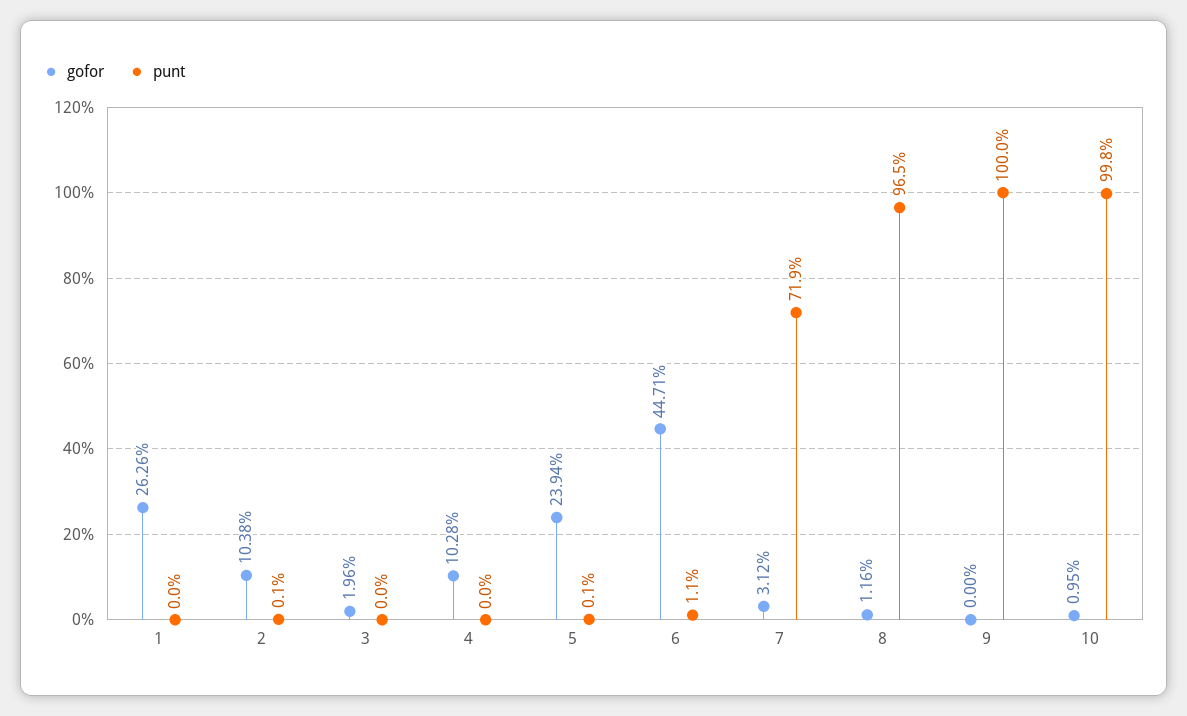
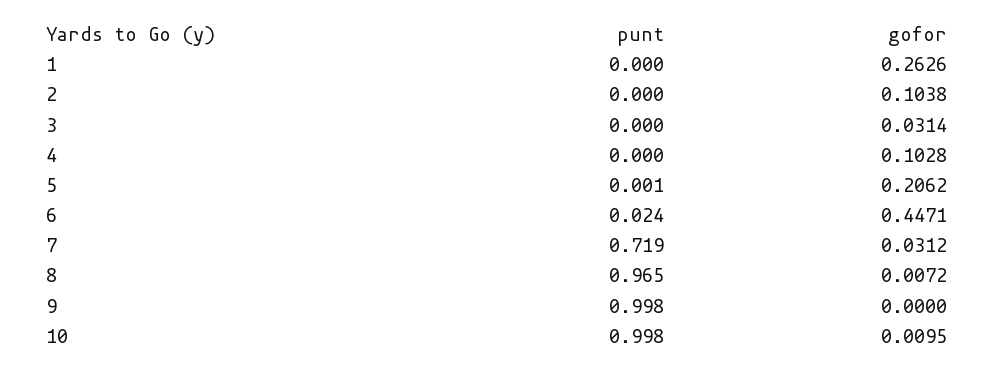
punt, 2: 0.001 -> 0
gofor, 3: 0.0196 -> 0.0314
gofor, 5: 0.2394 -> 0.2062
punt, 6: 0.011 -> 0.024
gofor, 8: 0.0116 -> 0.0072
punt, 9: 1 -> 0.998

